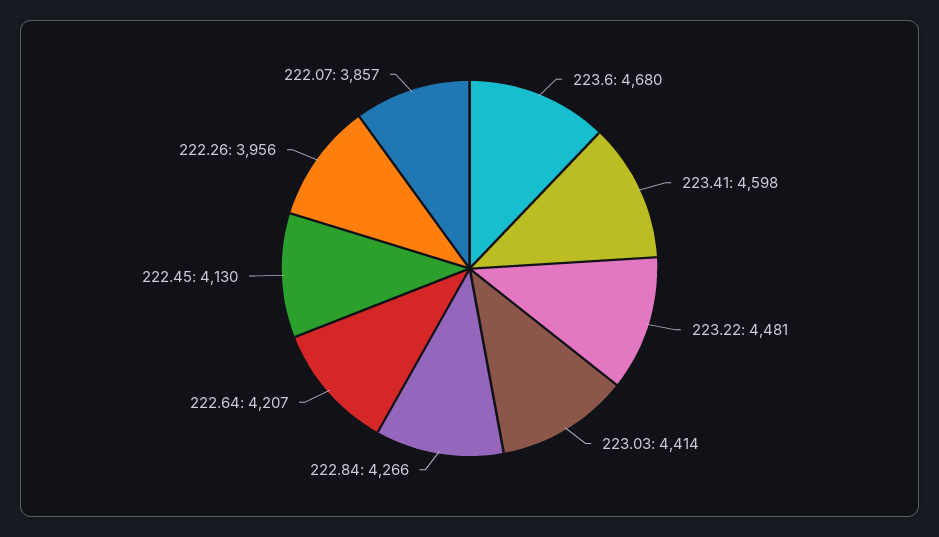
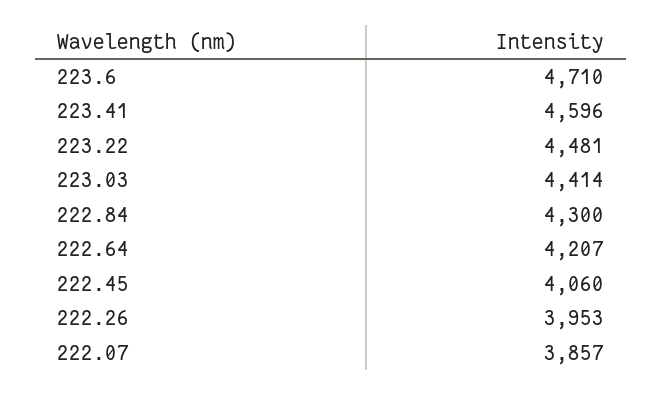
223.6: 4680 -> 4710
223.41: 4598 -> 4596
222.84: 4266 -> 4300
222.45: 4130 -> 4060
222.26: 3956 -> 3953

